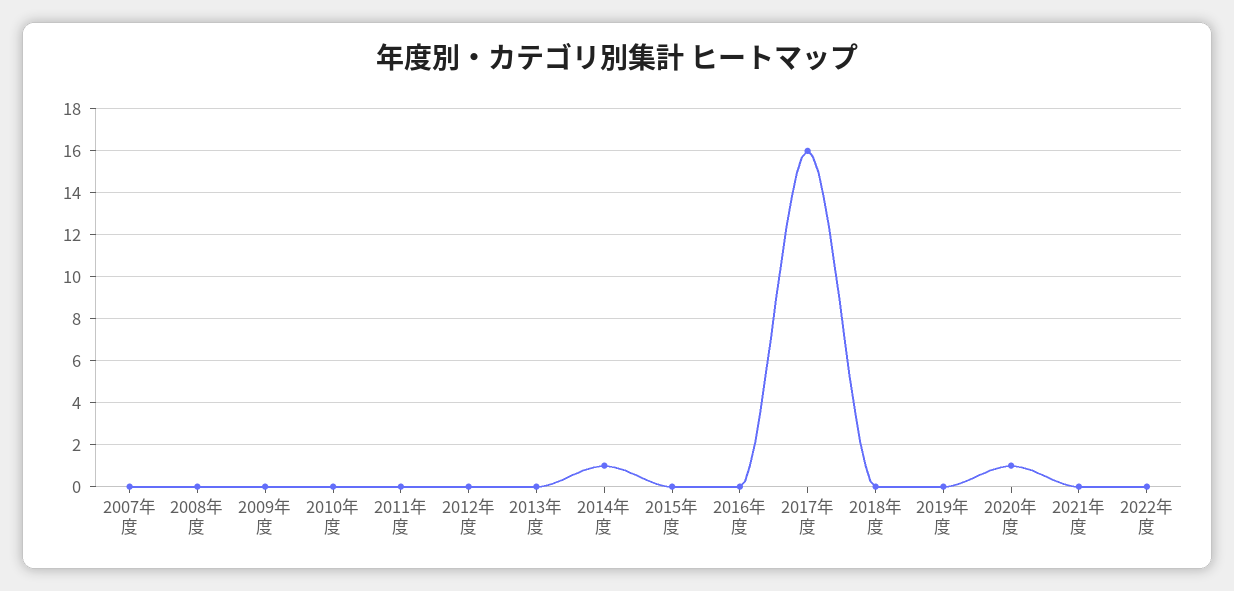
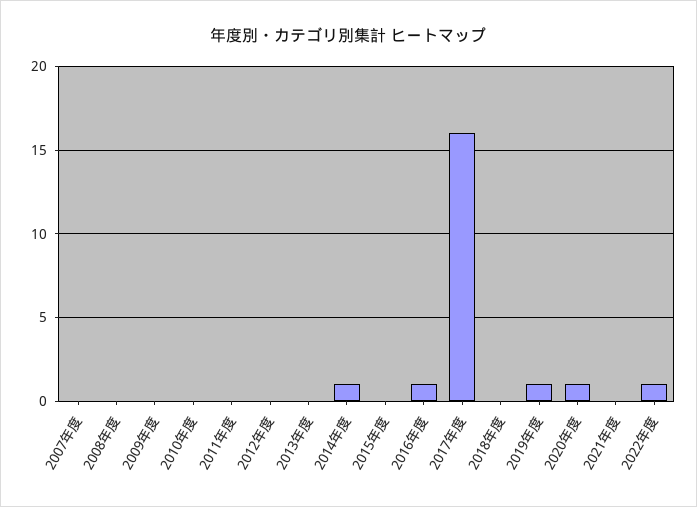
2016年度: 0 -> 1
2019年度: 0 -> 1
2022年度: 0 -> 1

